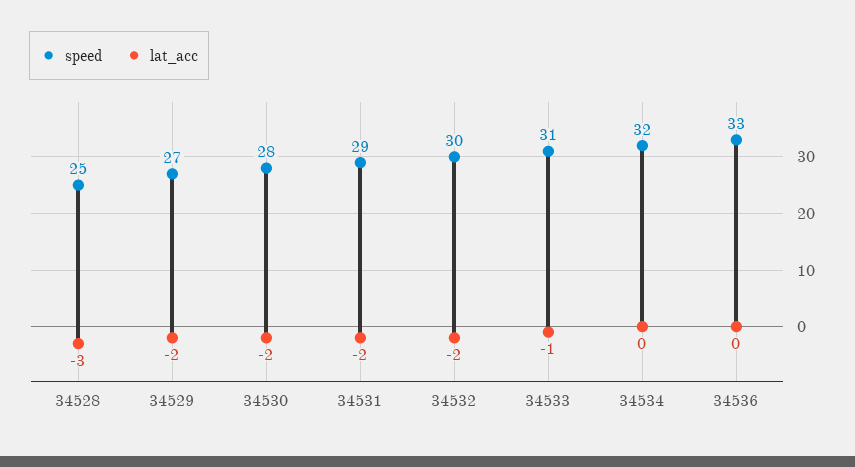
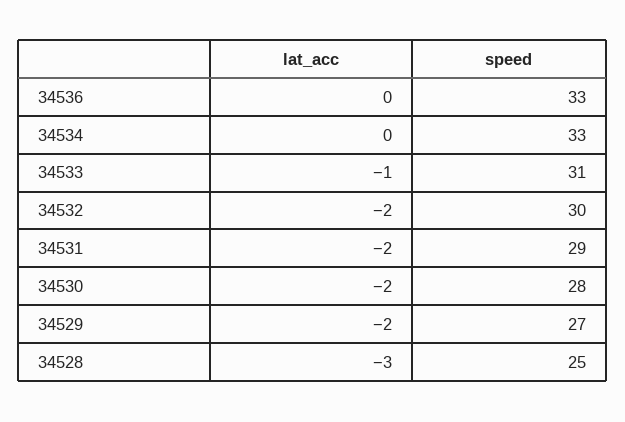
speed, 34534: 32 -> 33

